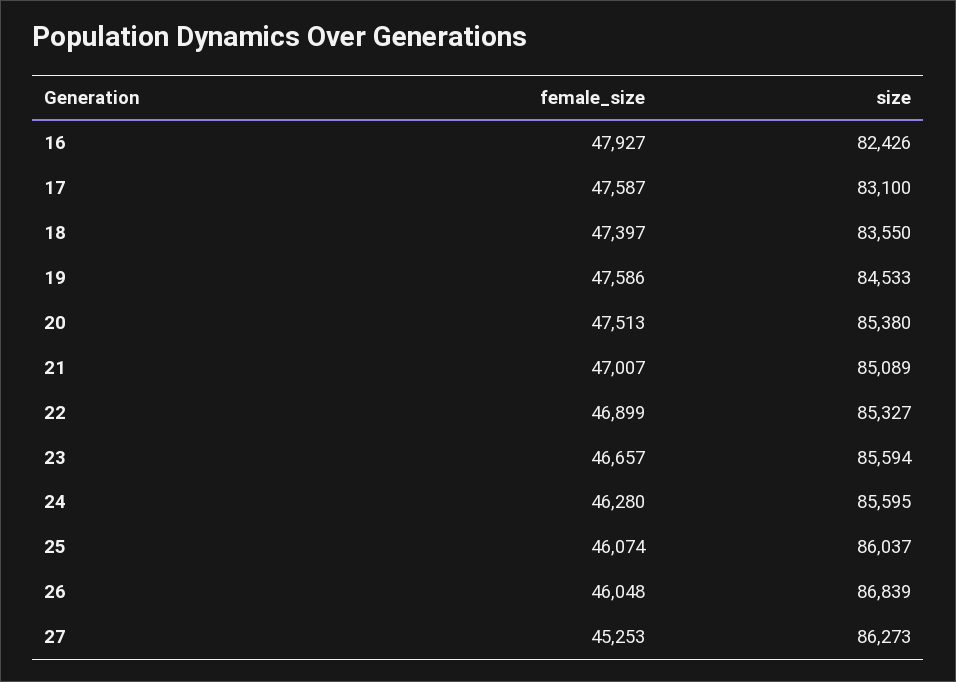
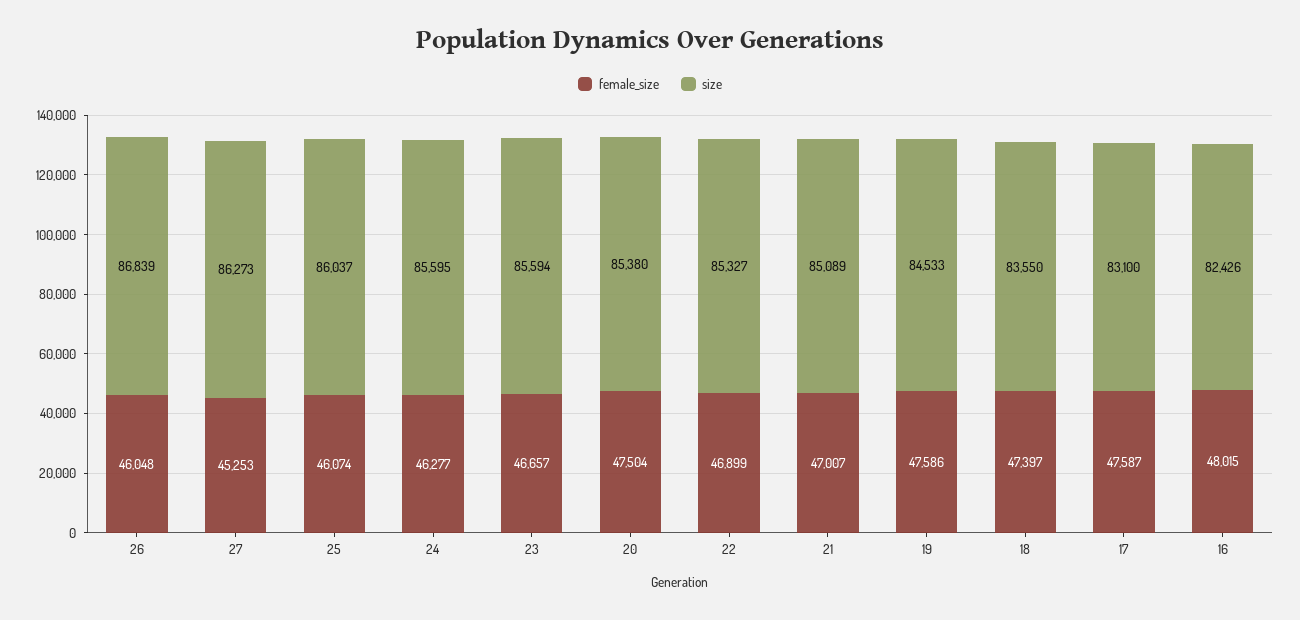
female_size, 16: 47927 -> 48015
female_size, 20: 47513 -> 47504
female_size, 24: 46280 -> 46277

